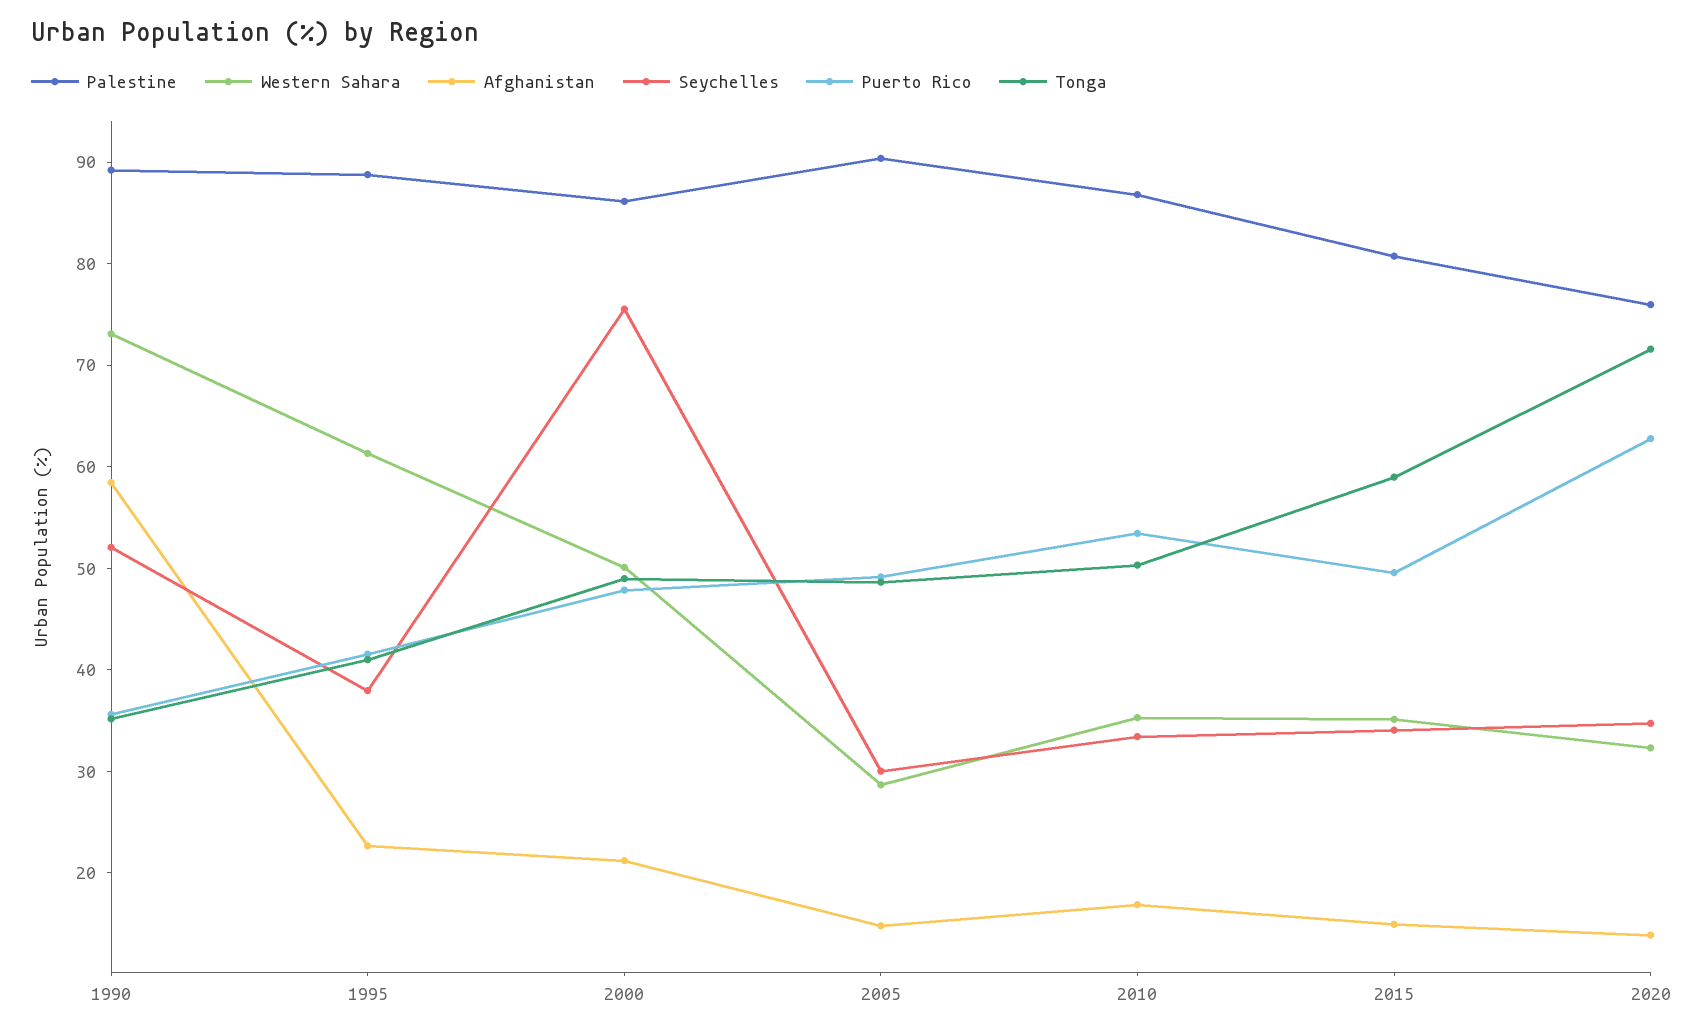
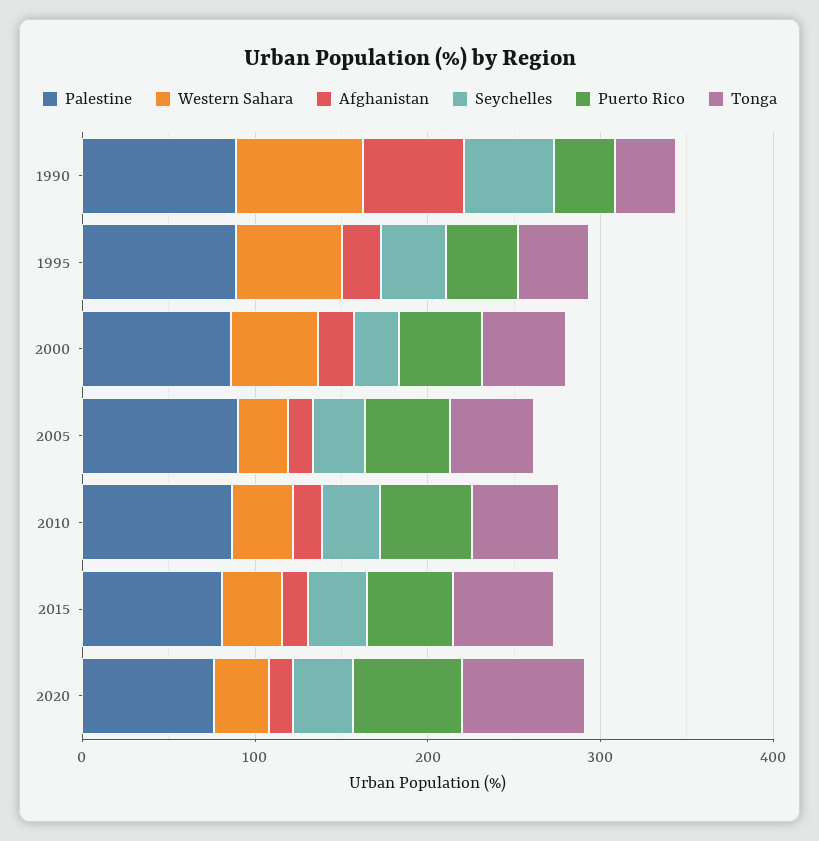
Seychelles, 2000: 76 -> 20

